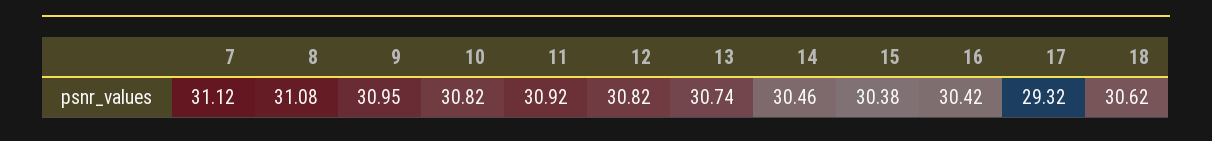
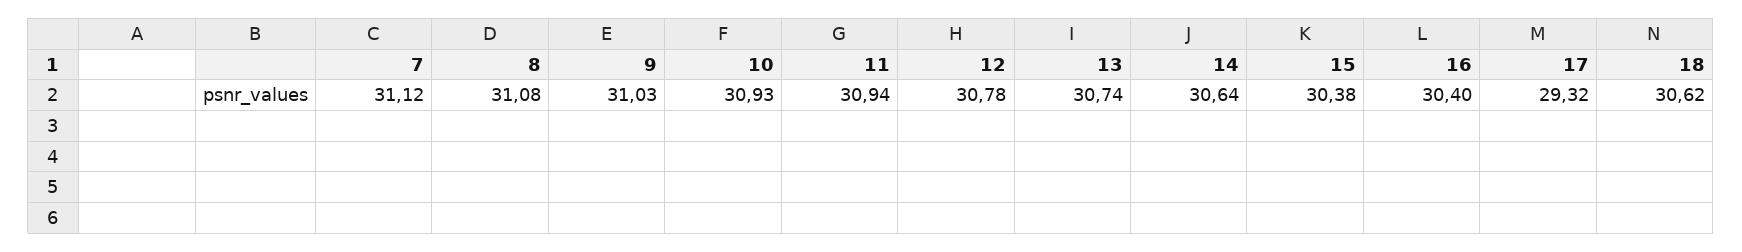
9: 30.95 -> 31.03
10: 30.82 -> 30.93
11: 30.92 -> 30.94
12: 30.82 -> 30.78
14: 30.46 -> 30.64
16: 30.42 -> 30.4

